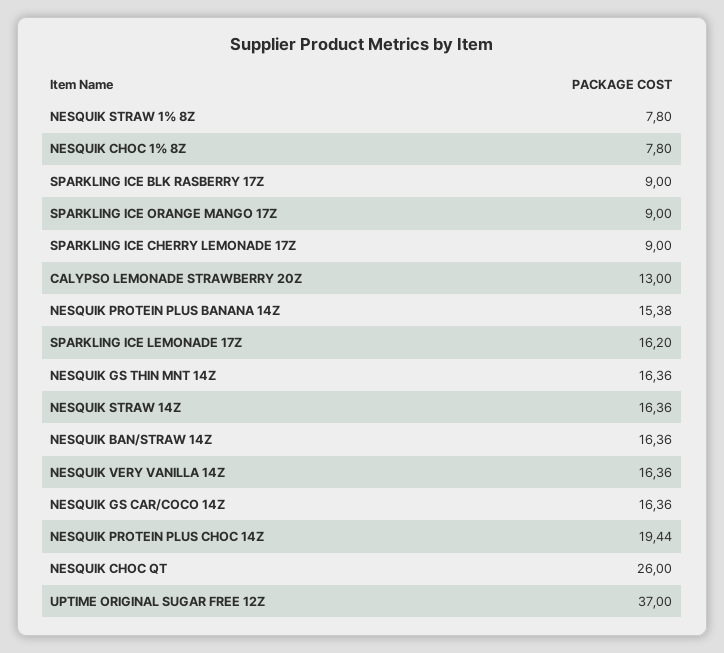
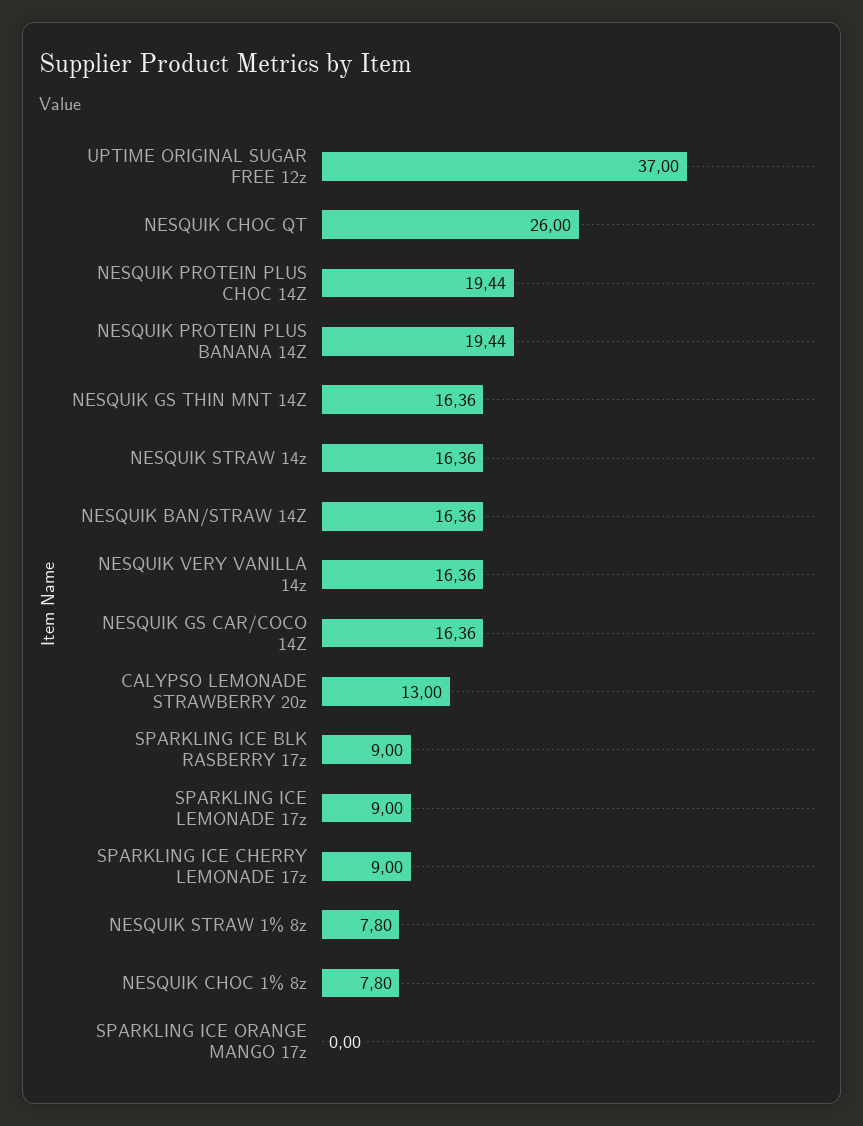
SPARKLING ICE ORANGE MANGO 17Z: 9 -> 0
NESQUIK PROTEIN PLUS BANANA 14Z: 15.38 -> 19.44
SPARKLING ICE LEMONADE 17Z: 16.2 -> 9

